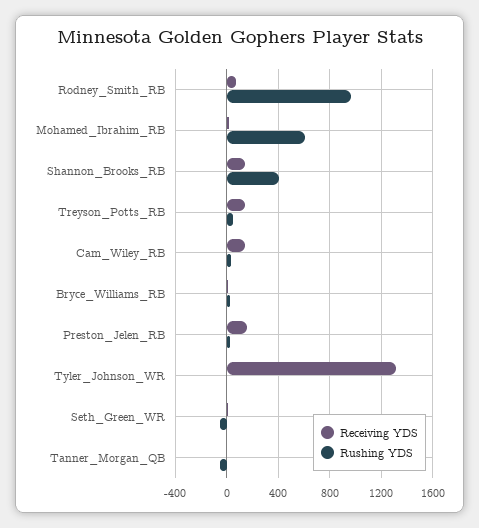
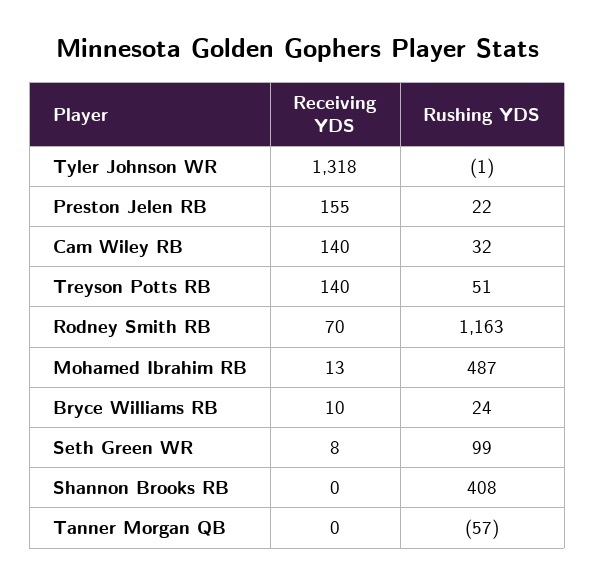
Rushing YDS, Rodney_Smith_RB: 950 -> 1163
Rushing YDS, Mohamed_Ibrahim_RB: 600 -> 487
Receiving YDS, Shannon_Brooks_RB: 150 -> 0
Rushing YDS, Seth_Green_WR: -50 -> 99

